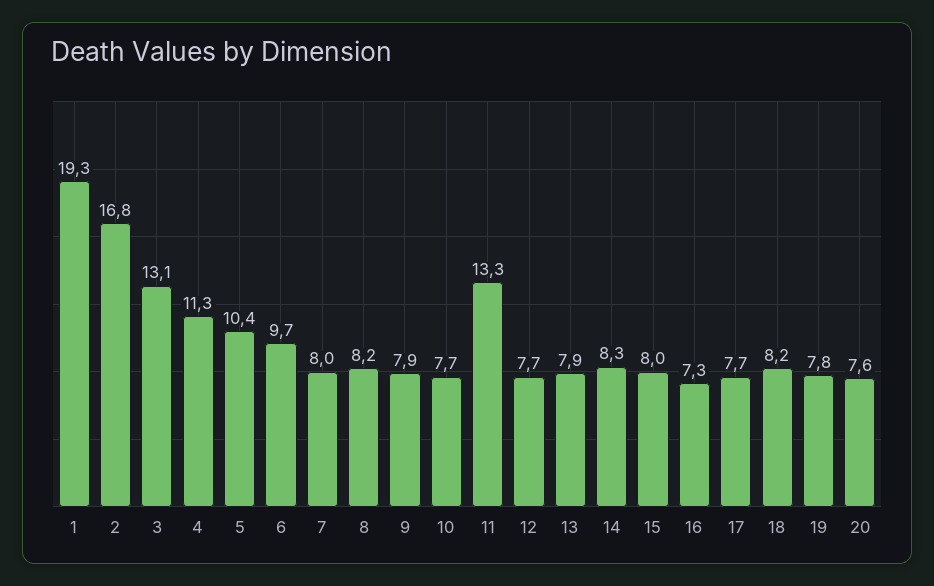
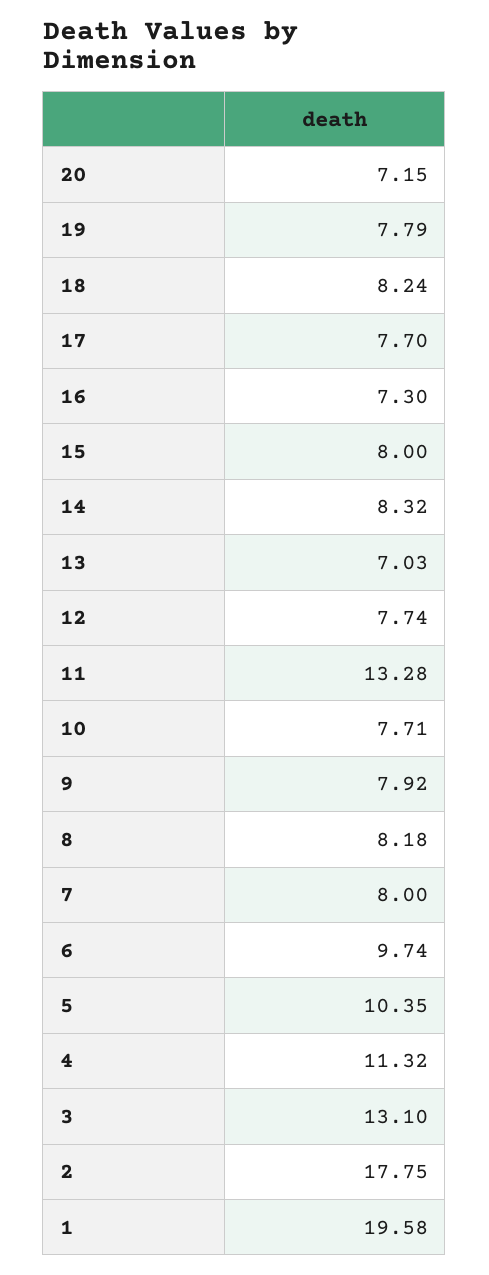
1: 19.3 -> 19.58
2: 16.8 -> 17.75
13: 7.9 -> 7.03
20: 7.6 -> 7.15

